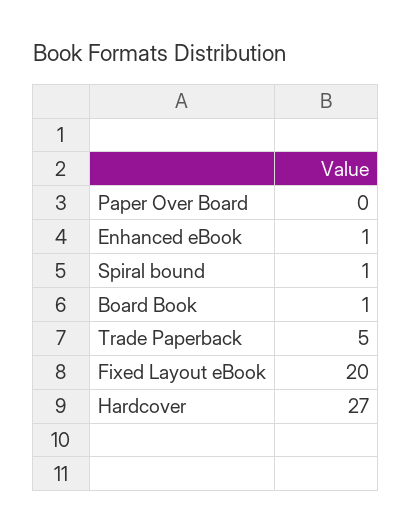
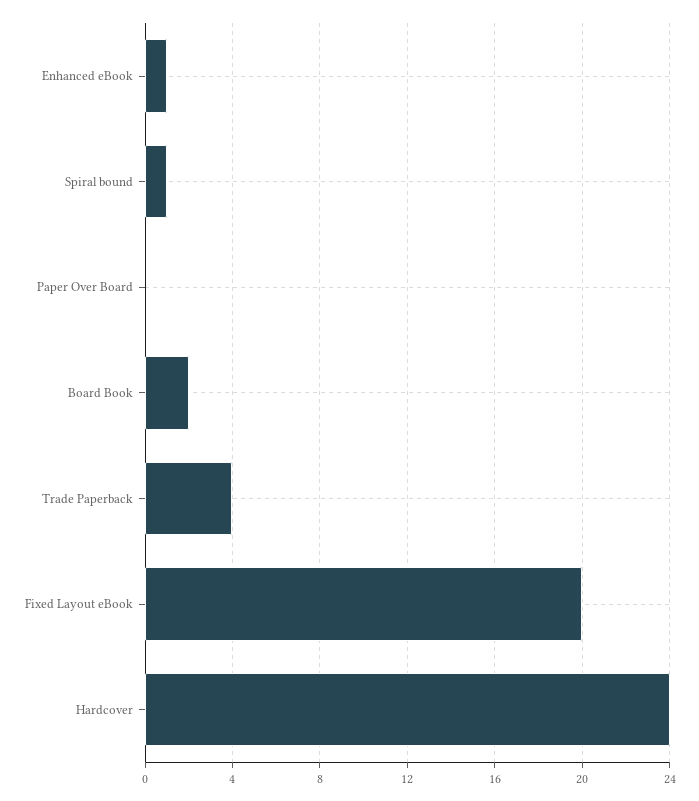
Board Book: 1 -> 2
Trade Paperback: 5 -> 4
Hardcover: 27 -> 24

